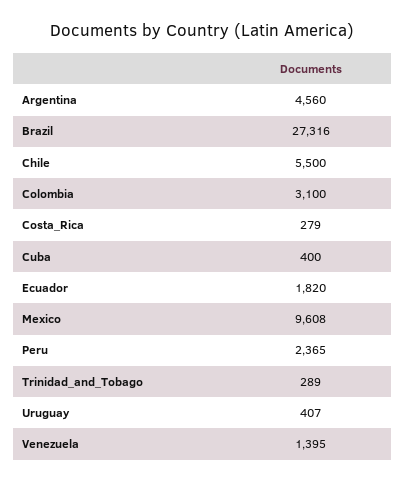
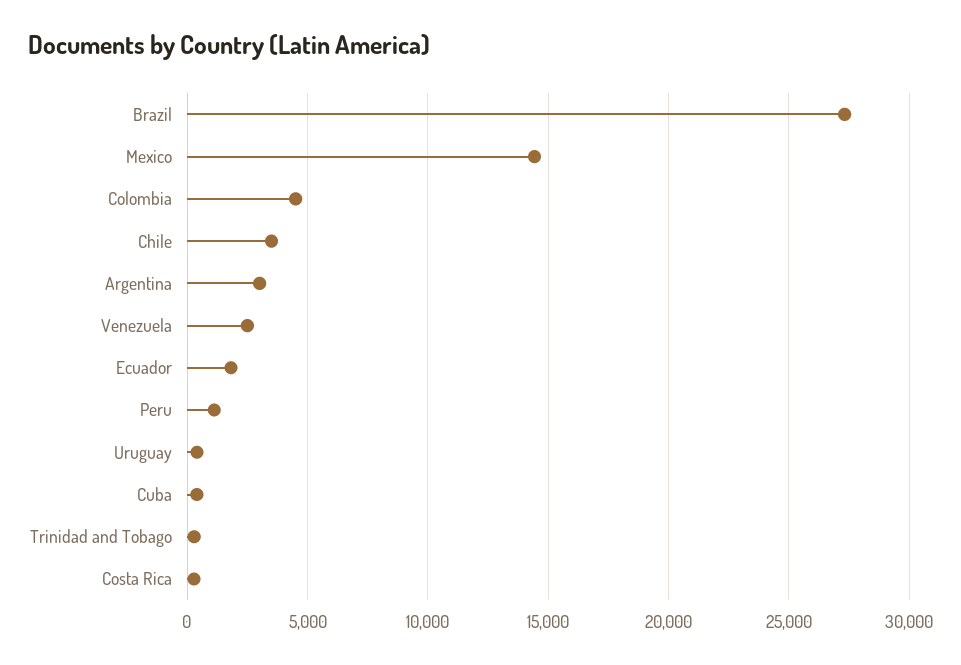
Argentina: 4560 -> 3000
Chile: 5500 -> 3500
Colombia: 3100 -> 4500
Mexico: 9608 -> 14500
Peru: 2365 -> 1000
Venezuela: 1395 -> 2500

